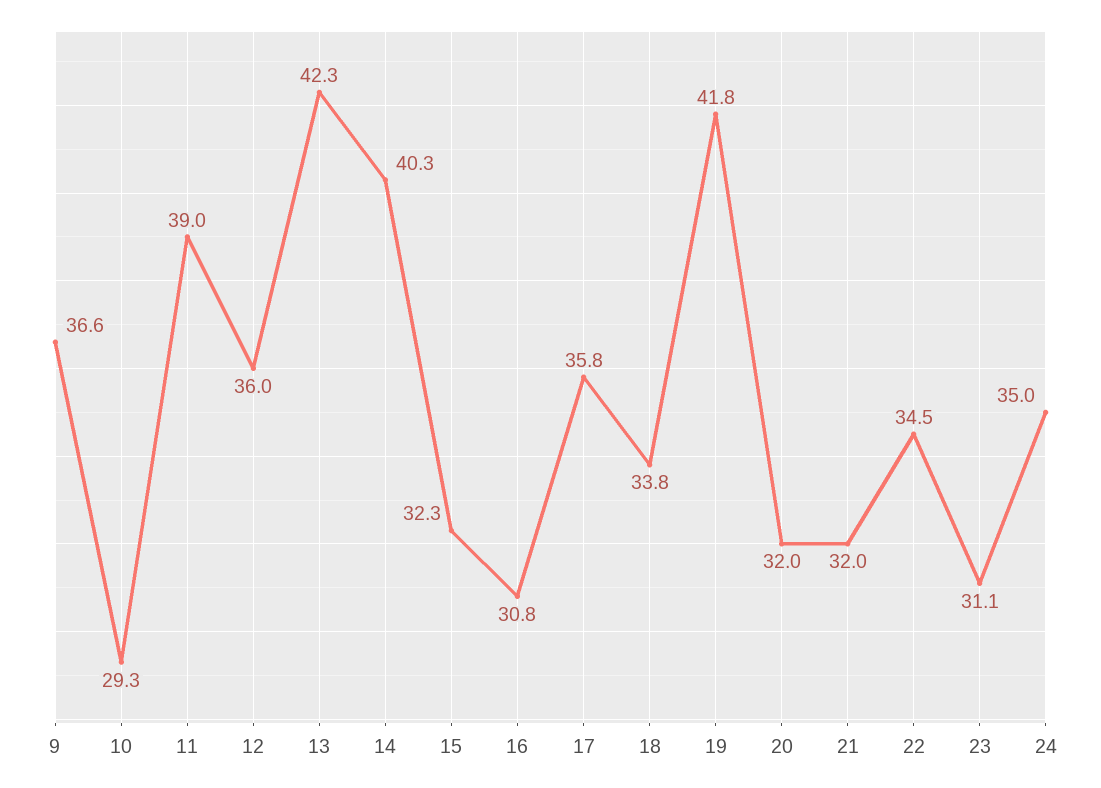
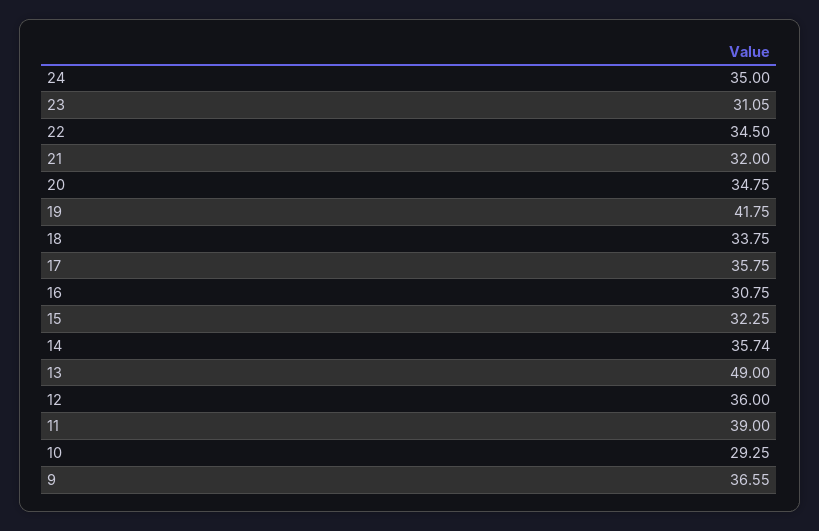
13: 42.3 -> 49
14: 40.3 -> 35.74
20: 32 -> 34.75

